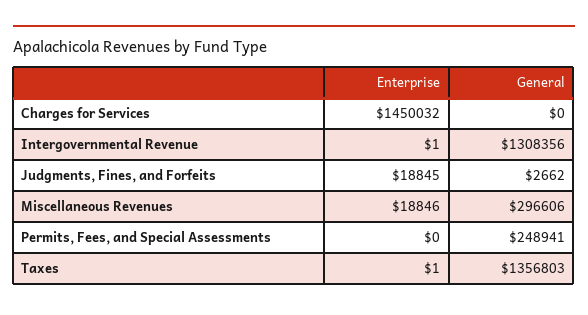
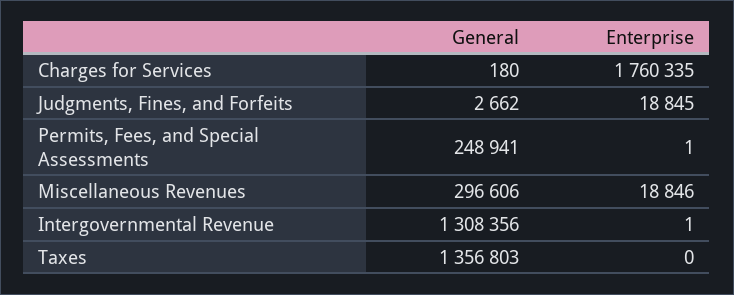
Enterprise, Charges for Services: 1450032 -> 1760335
General, Charges for Services: 0 -> 180
Enterprise, Permits, Fees, and Special Assessments: 0 -> 1
Enterprise, Taxes: 1 -> 0

